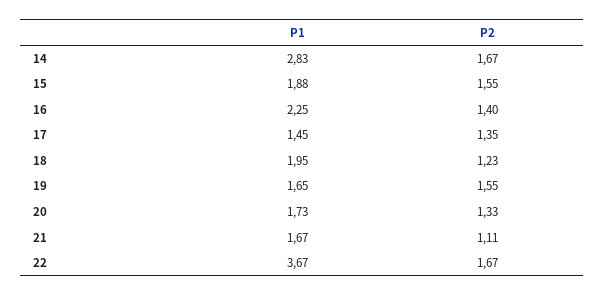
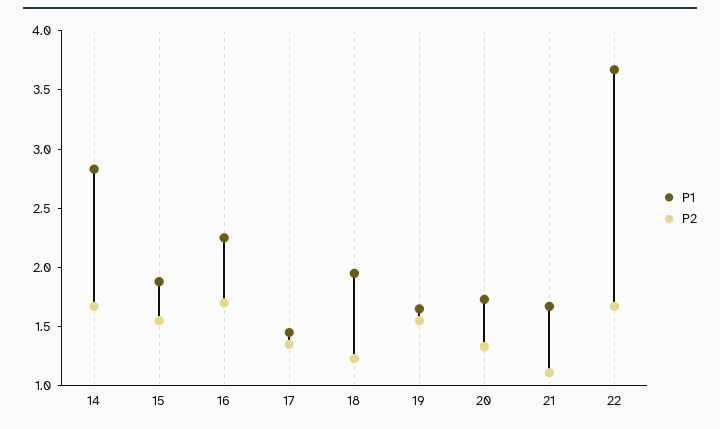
P2, 16: 1.4 -> 1.7

